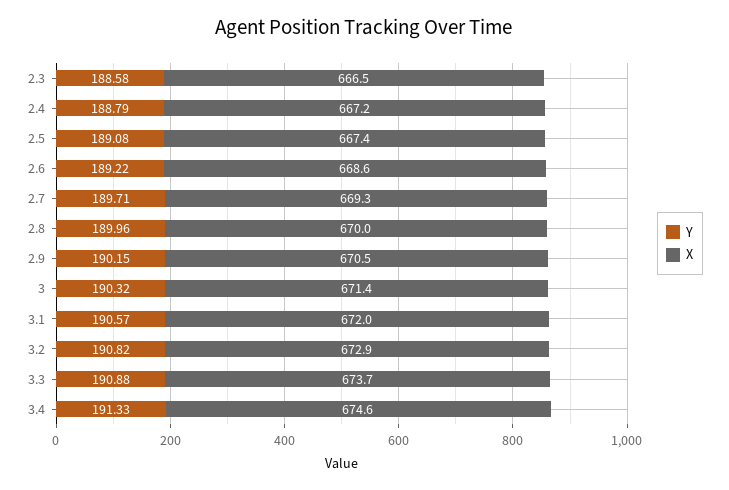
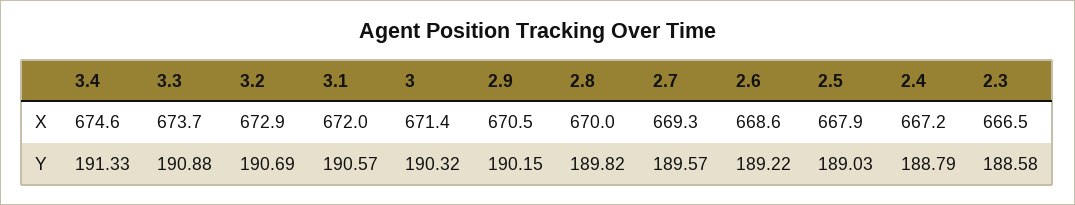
Y, 2.5: 189.08 -> 189.03
X, 2.5: 667.4 -> 667.9
Y, 2.7: 189.71 -> 189.57
Y, 2.8: 189.96 -> 189.82
Y, 3.2: 190.82 -> 190.69

